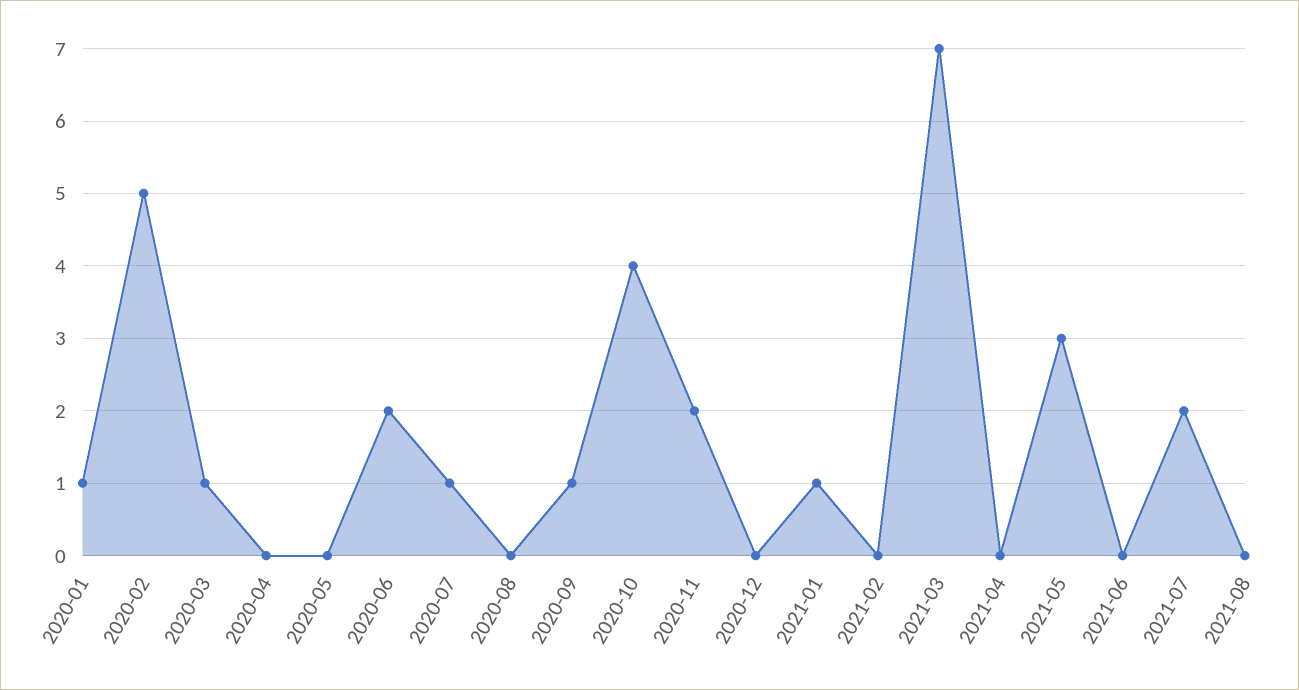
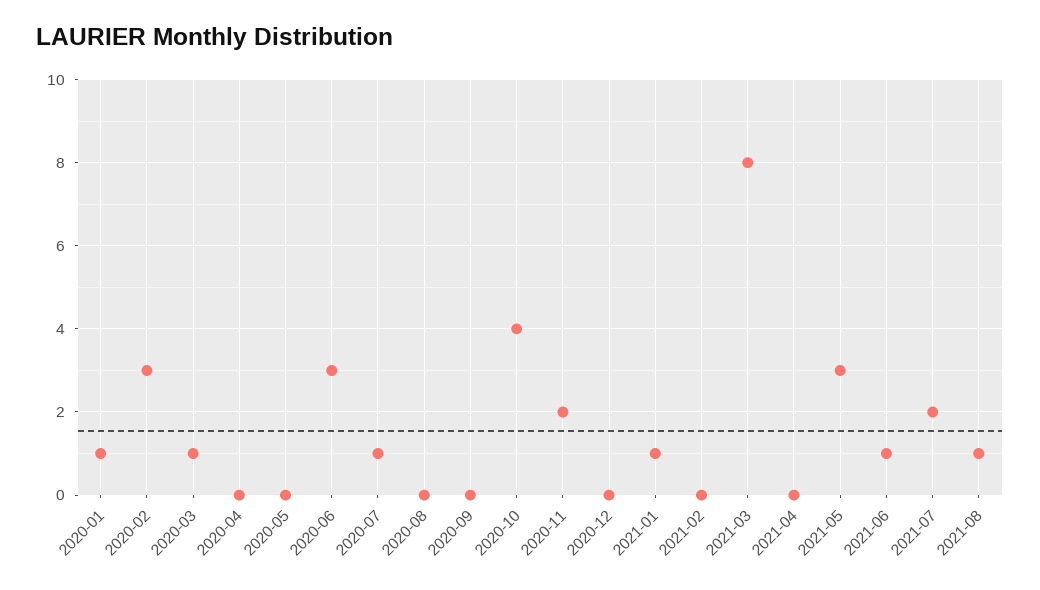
2020-02: 5 -> 3
2020-06: 2 -> 3
2020-09: 1 -> 0
2021-03: 7 -> 8
2021-06: 0 -> 1
2021-08: 0 -> 1

